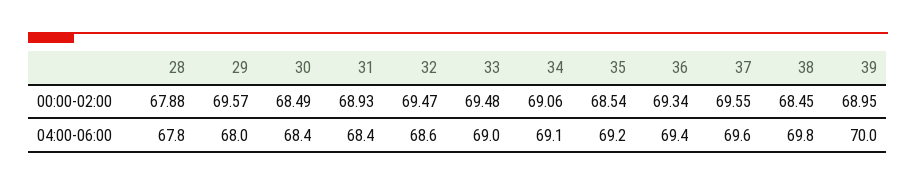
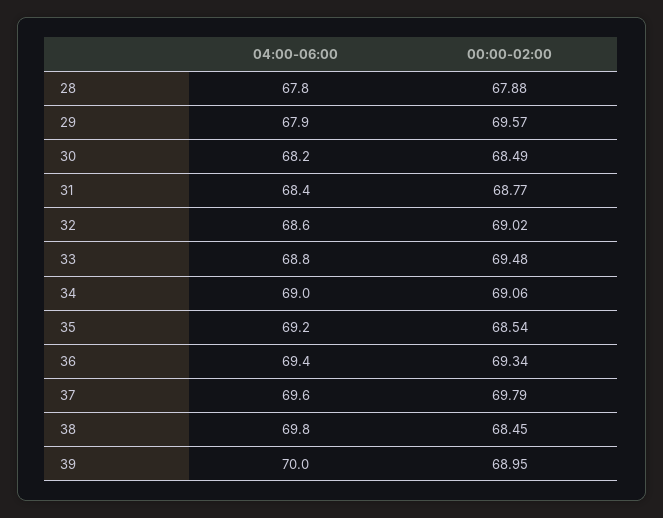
31, 00:00-02:00: 68.93 -> 68.77
32, 00:00-02:00: 69.47 -> 69.02
37, 00:00-02:00: 69.55 -> 69.79
29, 04:00-06:00: 68 -> 67.9
30, 04:00-06:00: 68.4 -> 68.2
33, 04:00-06:00: 69 -> 68.8
34, 04:00-06:00: 69.1 -> 69

